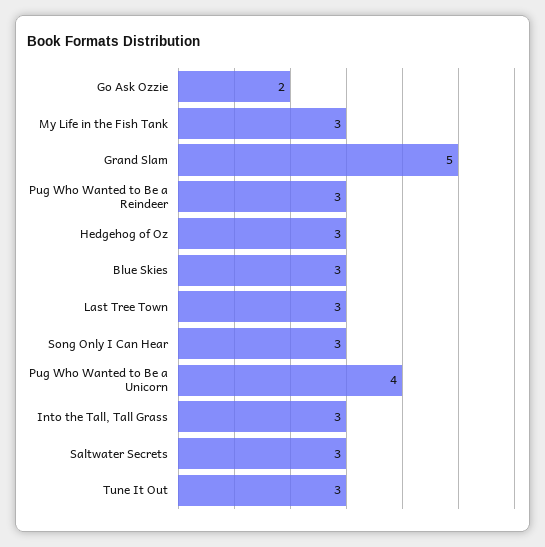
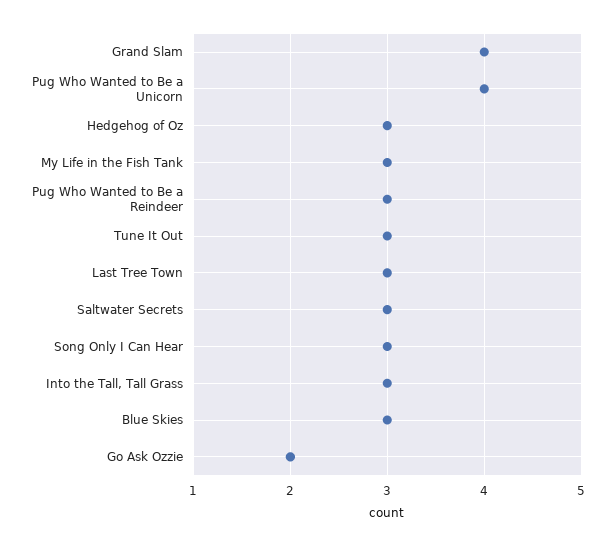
Grand Slam: 5 -> 4

